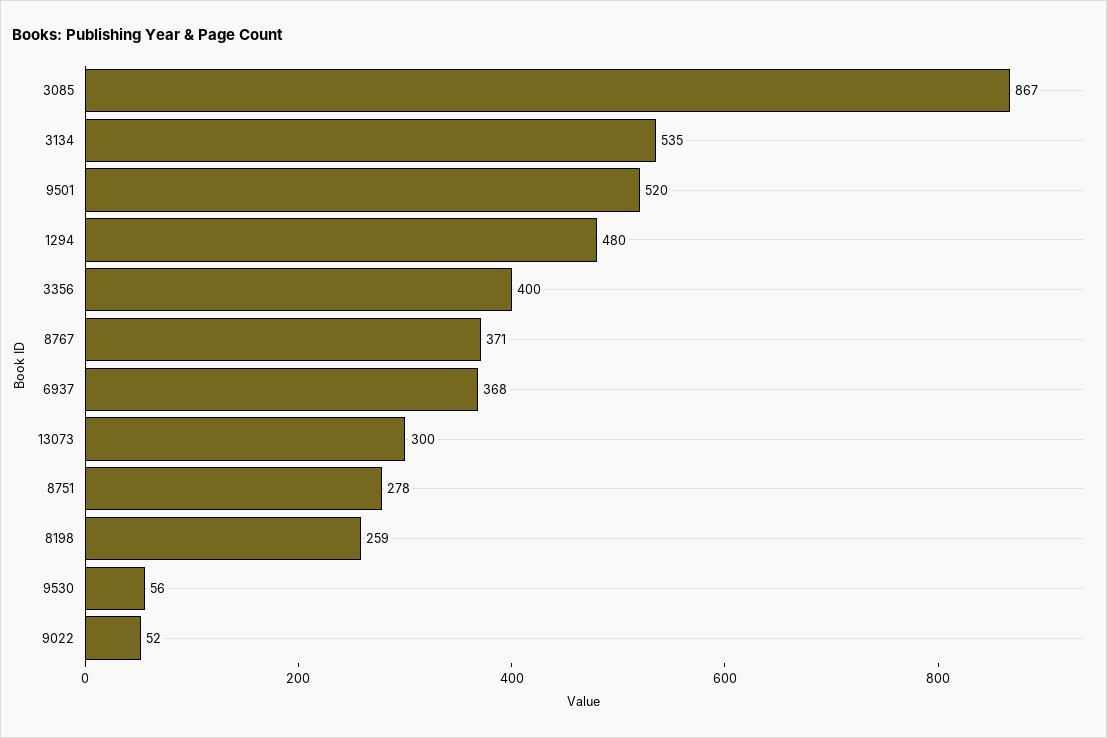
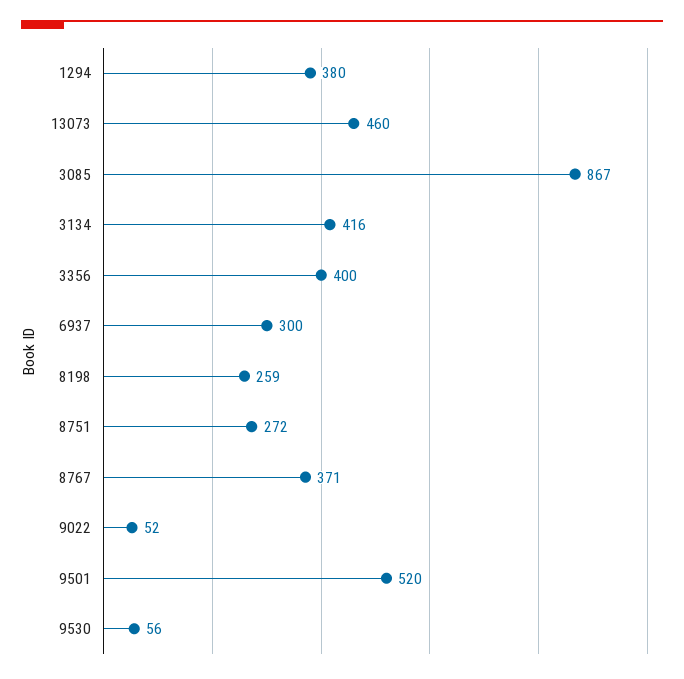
3134: 535 -> 416
1294: 480 -> 380
6937: 368 -> 300
13073: 300 -> 460
8751: 278 -> 272

